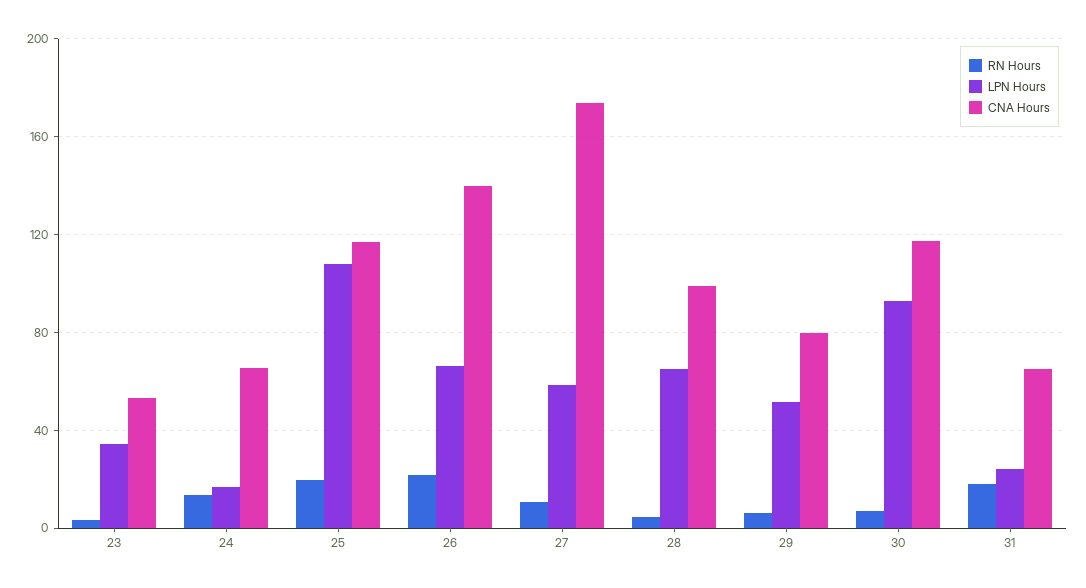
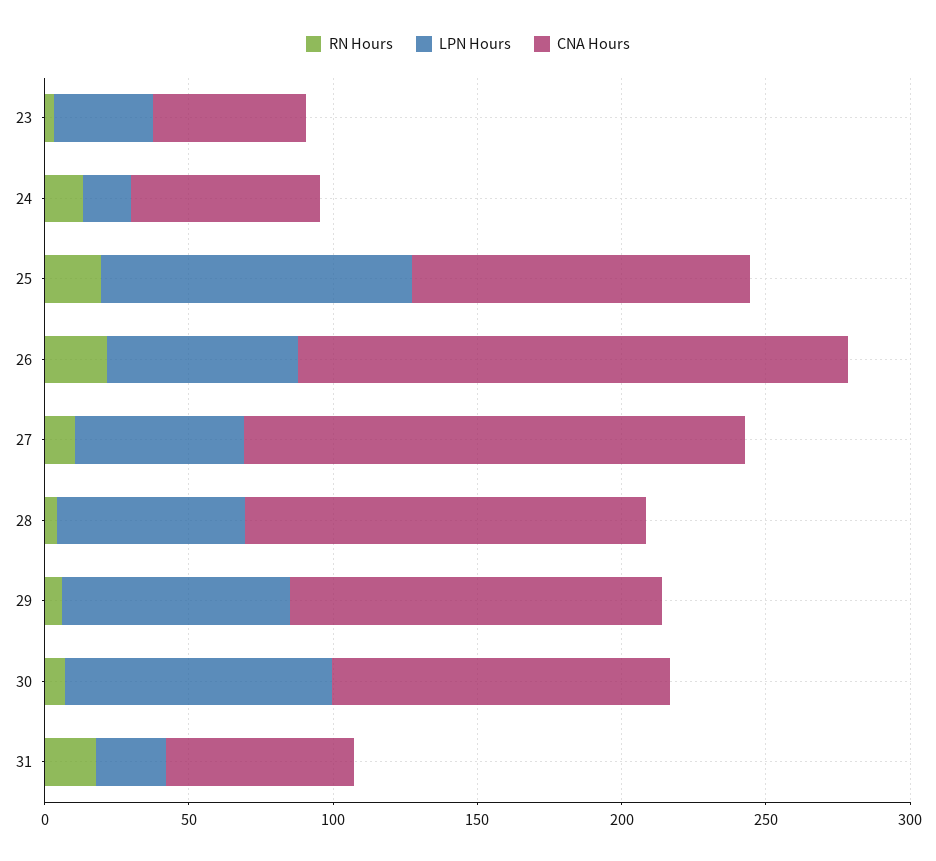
CNA Hours, 26: 140 -> 190
CNA Hours, 28: 100 -> 140
LPN Hours, 29: 50 -> 80
CNA Hours, 29: 80 -> 130

